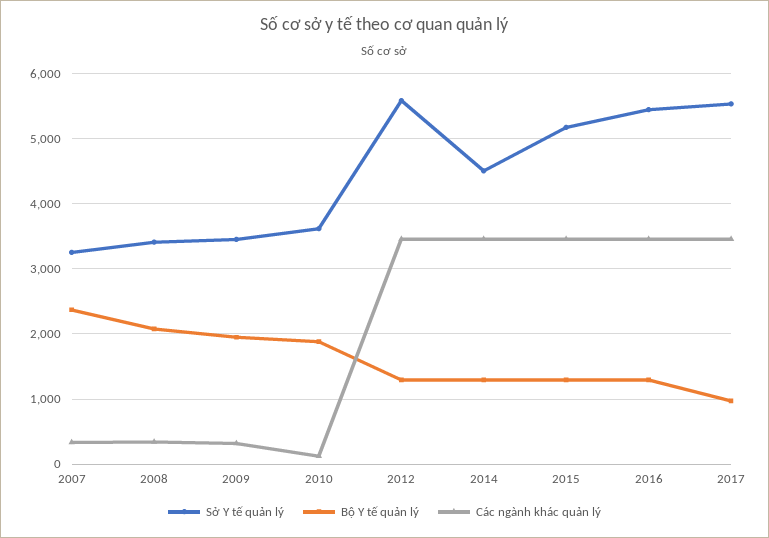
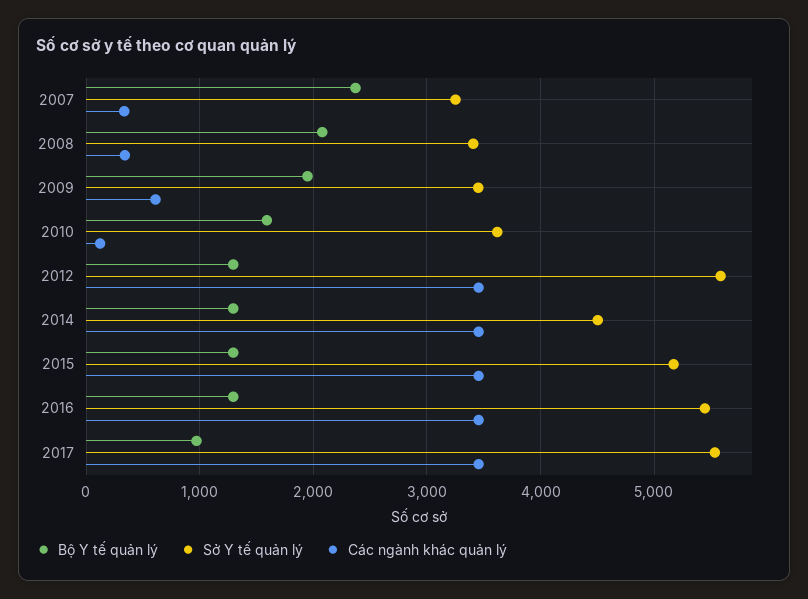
Các ngành khác quản lý, 2009: 300 -> 600
Bộ Y tế quản lý, 2010: 1900 -> 1600

